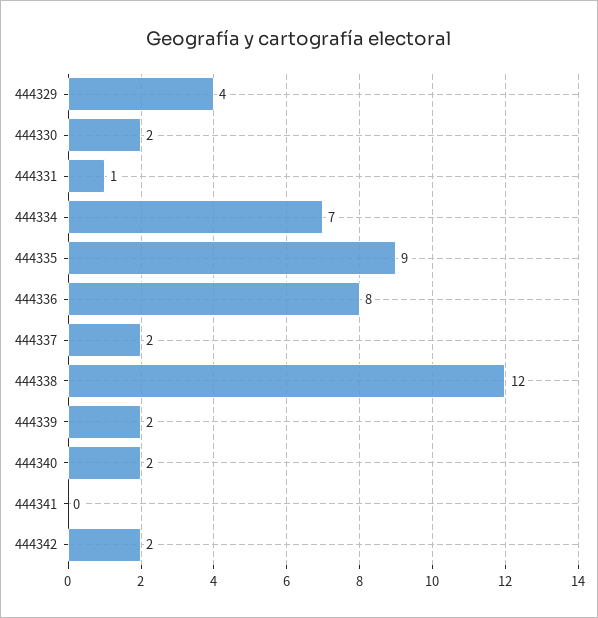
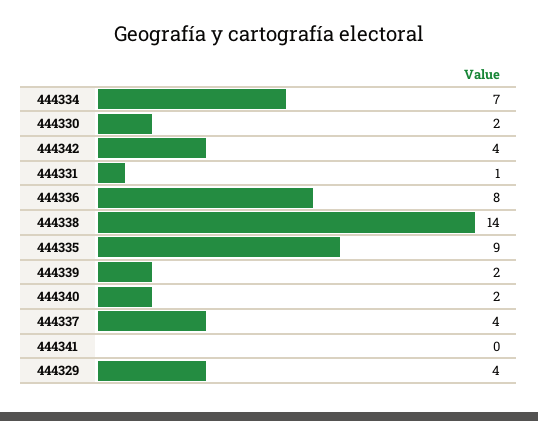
444337: 2 -> 4
444338: 12 -> 14
444342: 2 -> 4

